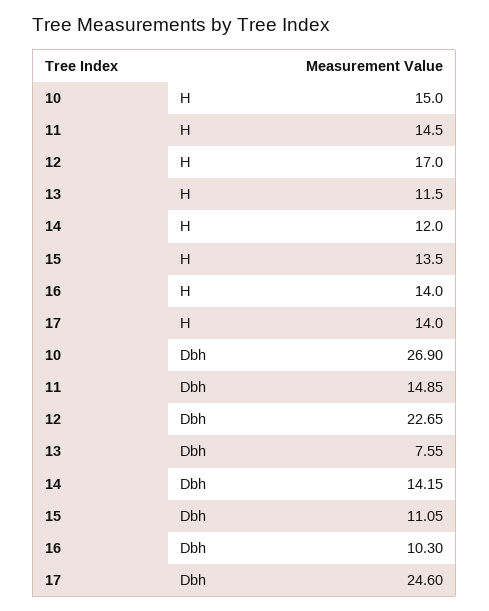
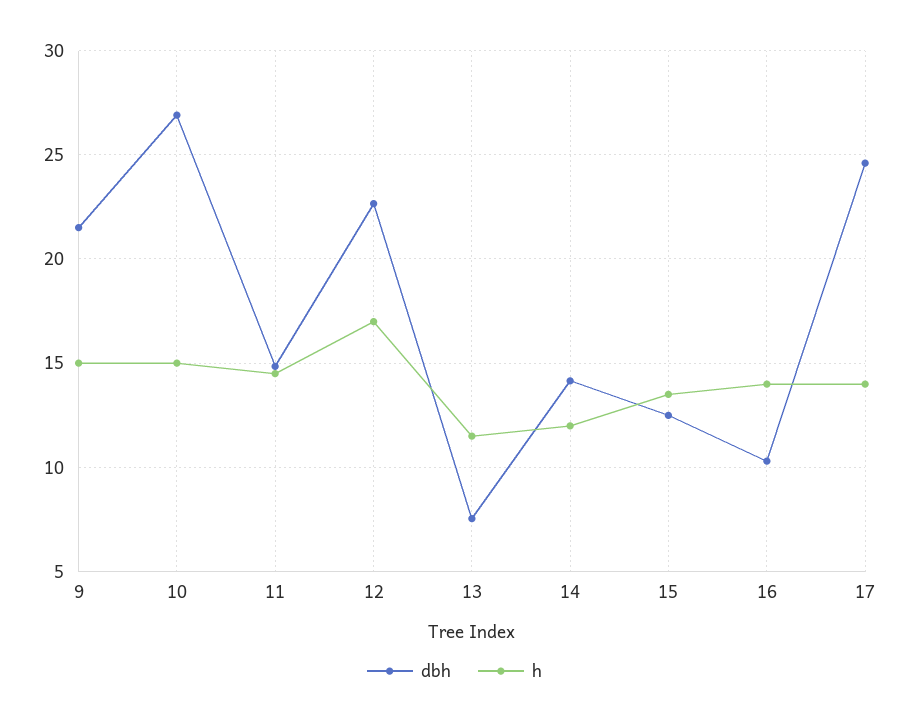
Dbh, 15: 11.05 -> 12.5
Dbh, 9: none -> 21.5
H, 9: none -> 15

